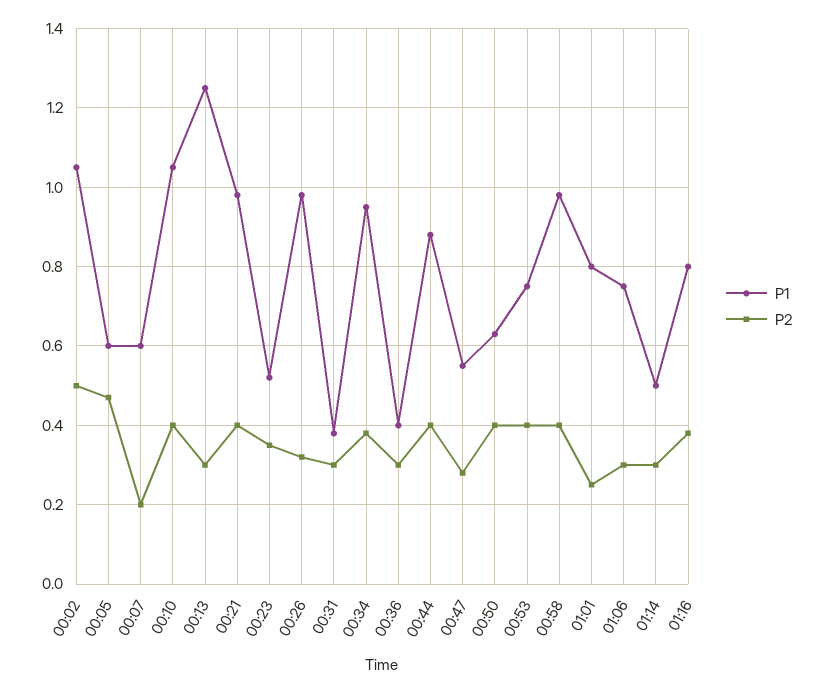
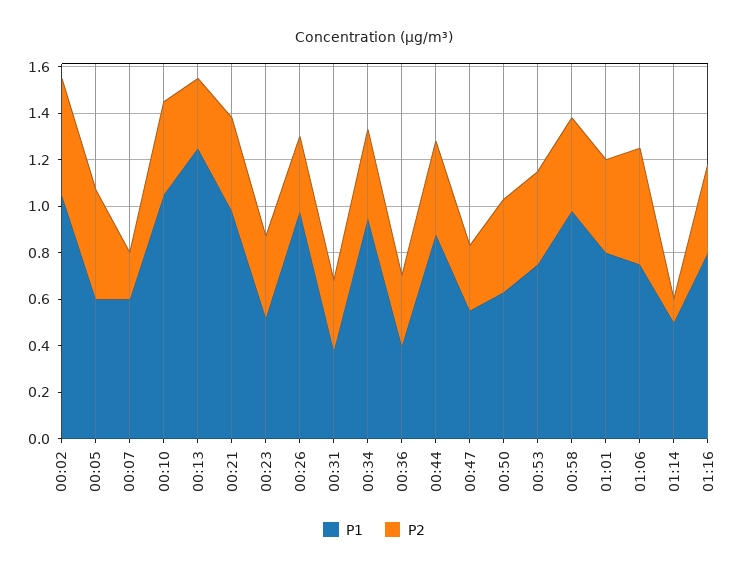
P2, 01:01: 0.25 -> 0.4
P2, 01:06: 0.3 -> 0.5
P2, 01:14: 0.3 -> 0.1

